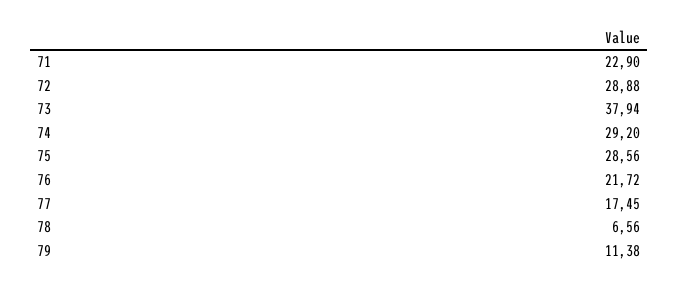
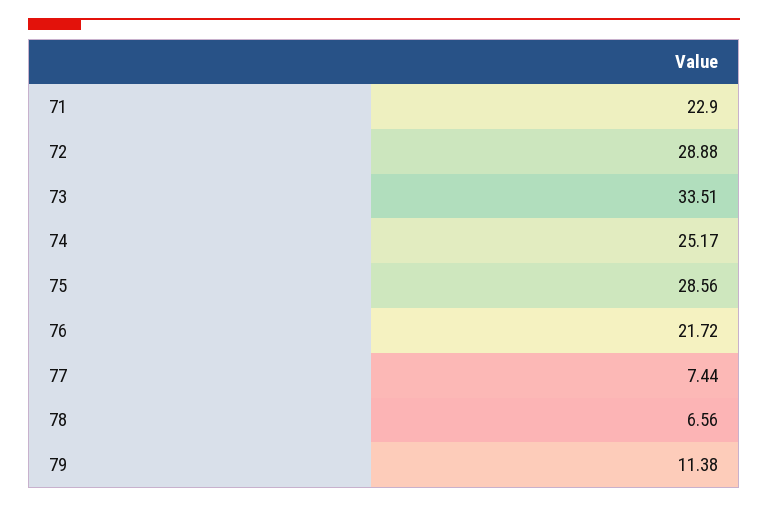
73: 37.94 -> 33.51
74: 29.2 -> 25.17
77: 17.45 -> 7.44

